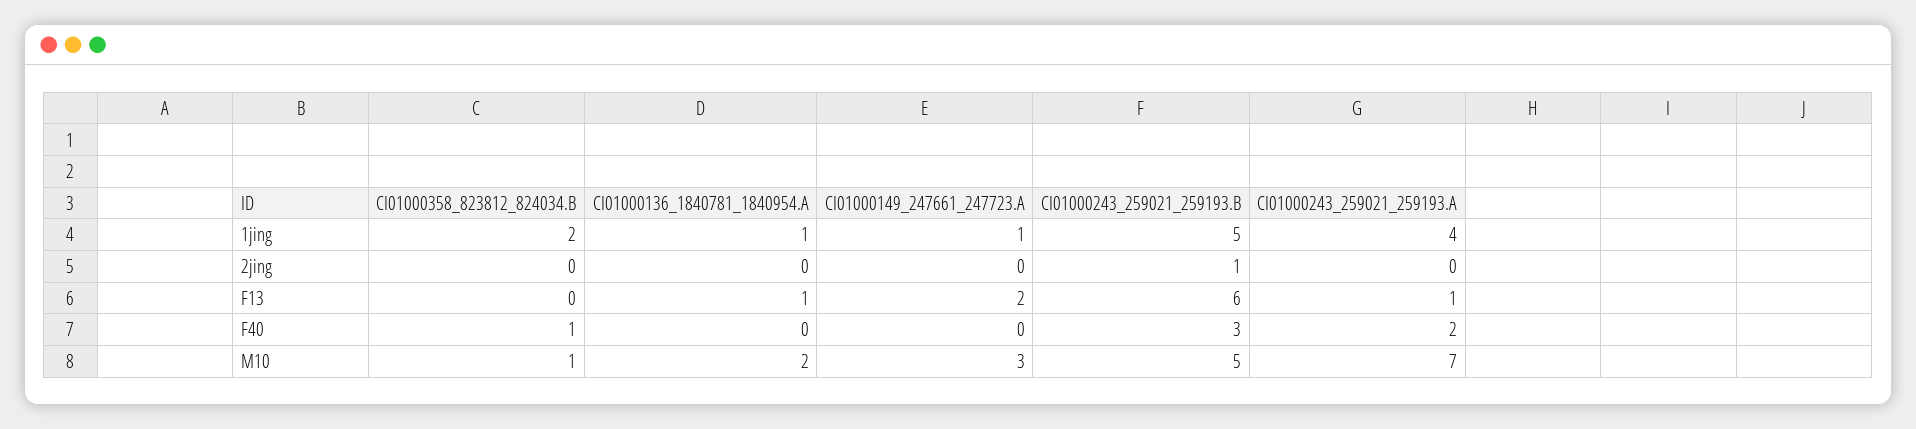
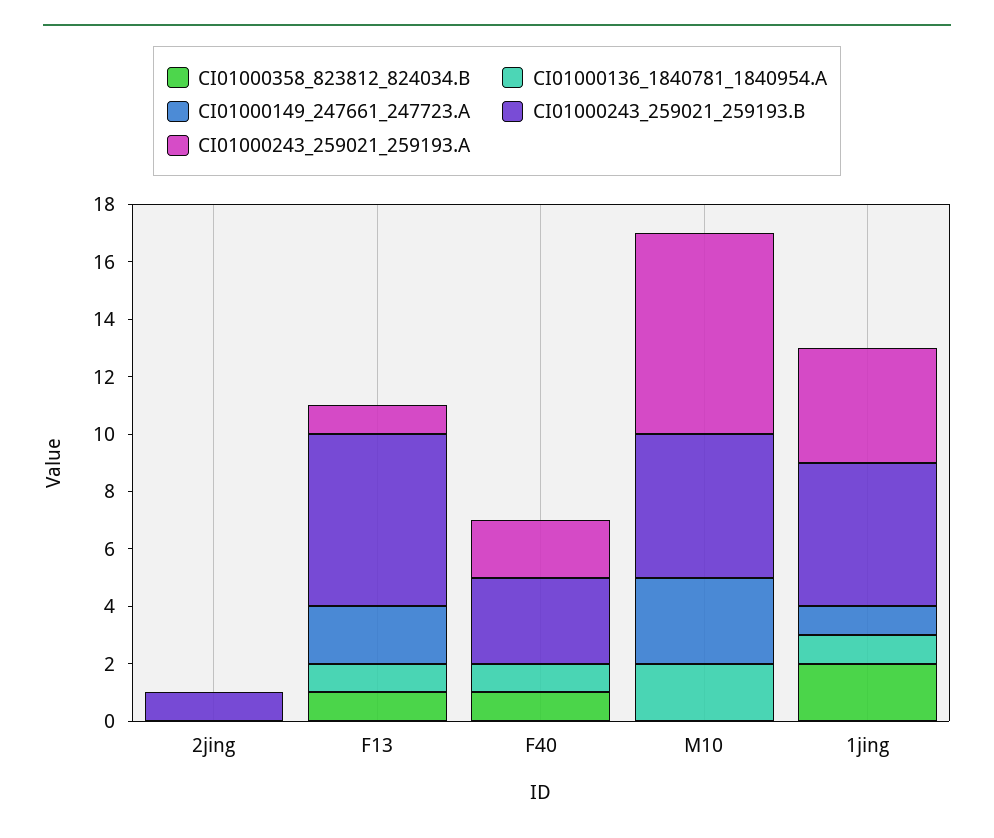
CI01000358_823812_824034.B, F13: 0 -> 1
CI01000136_1840781_1840954.A, F40: 0 -> 1
CI01000358_823812_824034.B, M10: 1 -> 0

